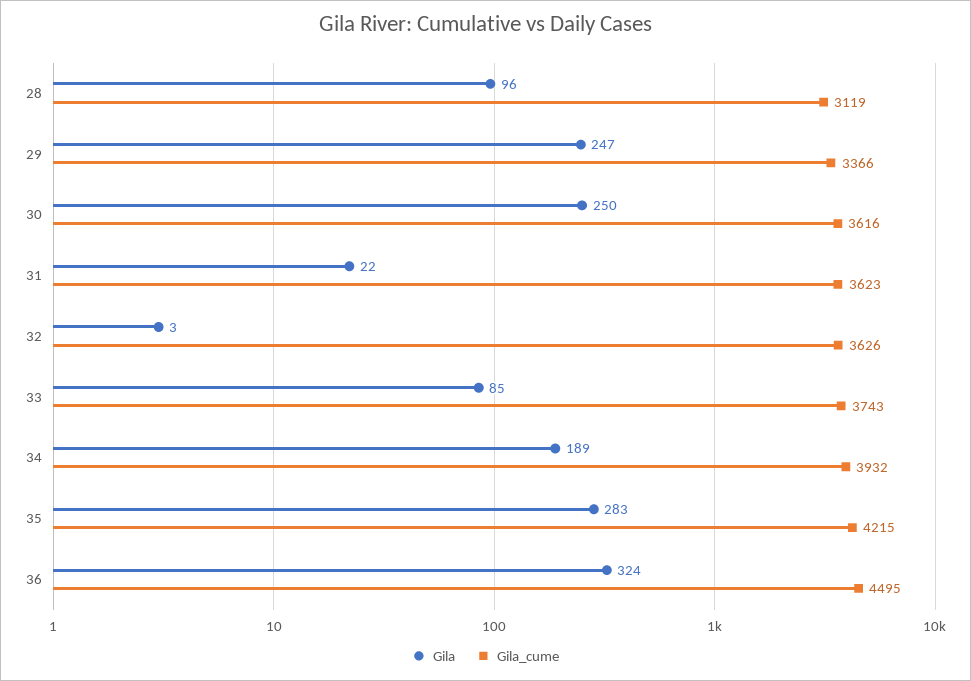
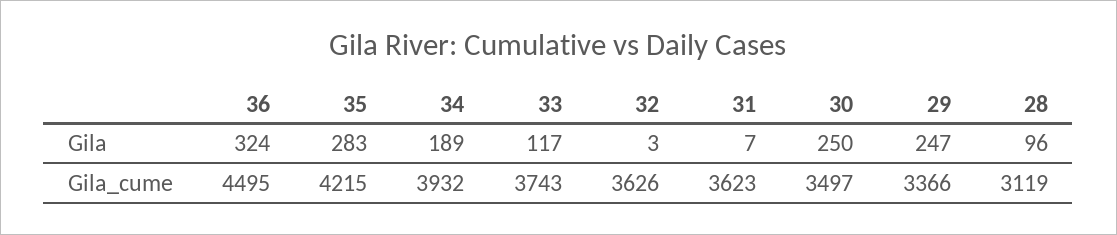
Gila_cume, 30: 3616 -> 3497
Gila, 31: 22 -> 7
Gila, 33: 85 -> 117

